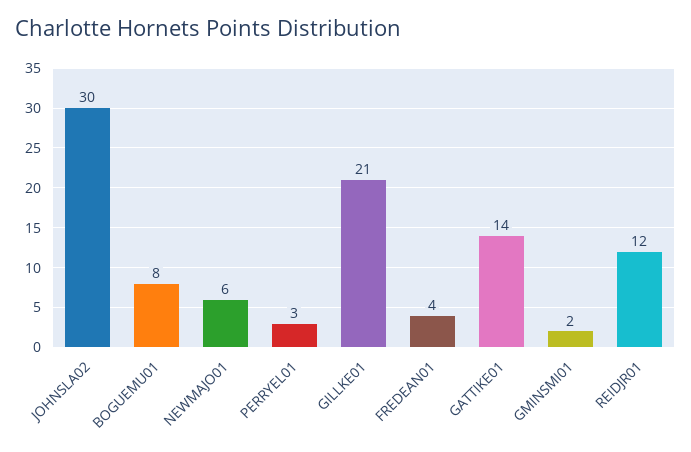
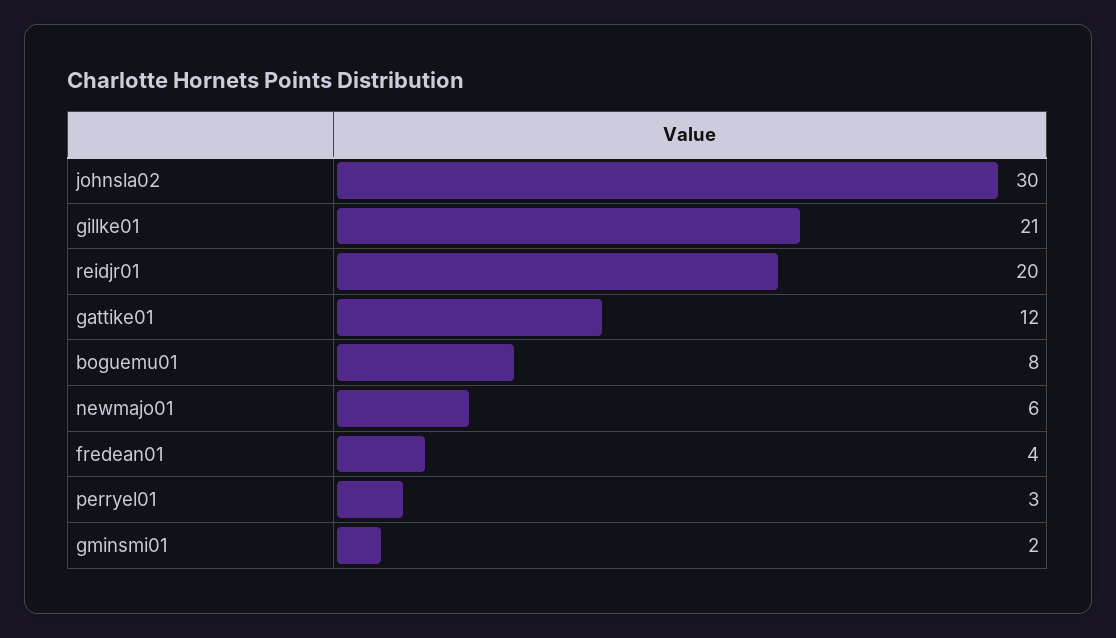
GATTIKE01: 14 -> 12
REIDJR01: 12 -> 20

